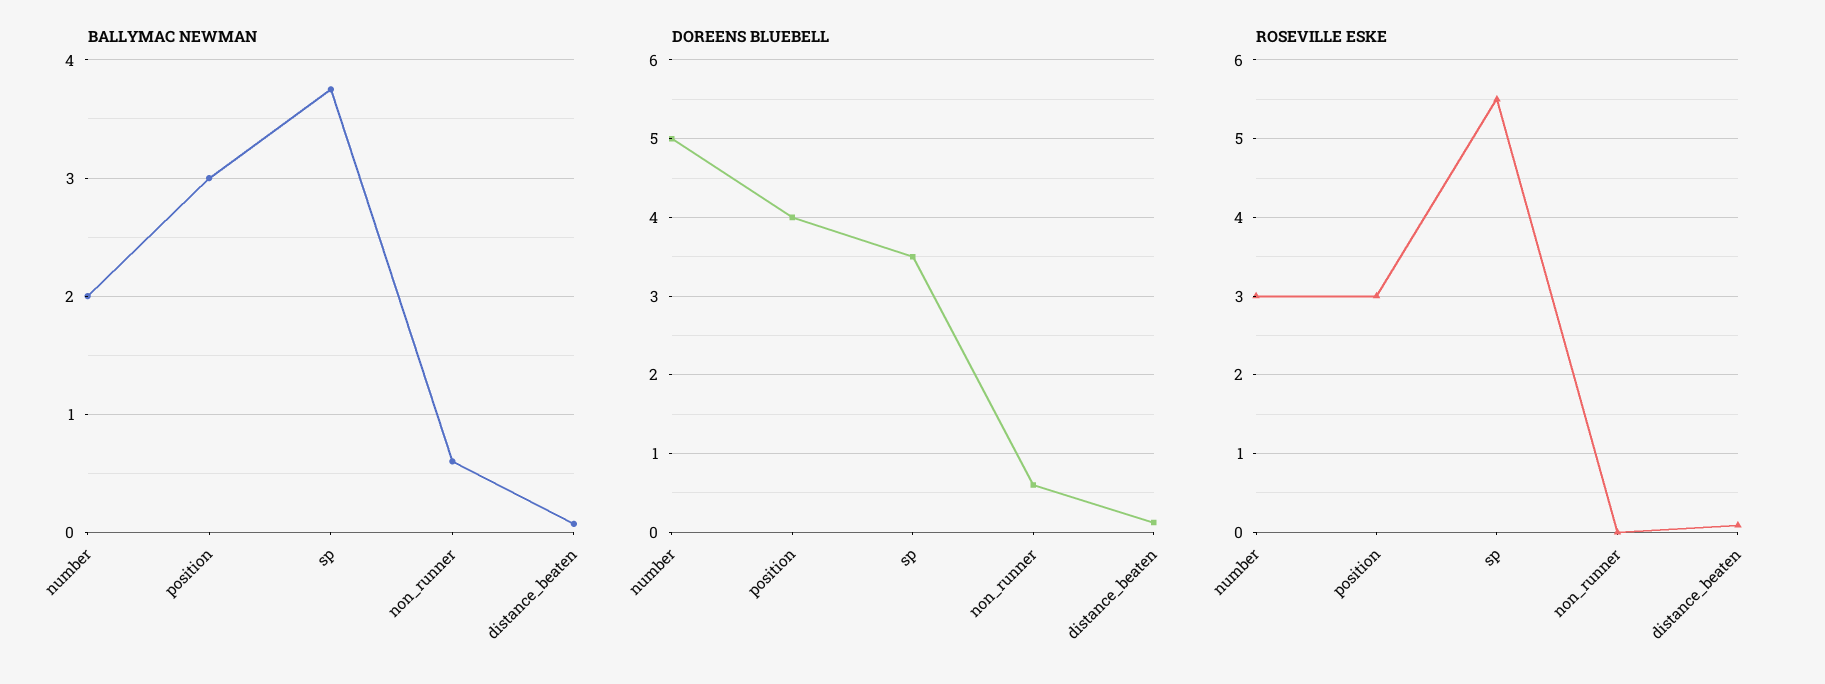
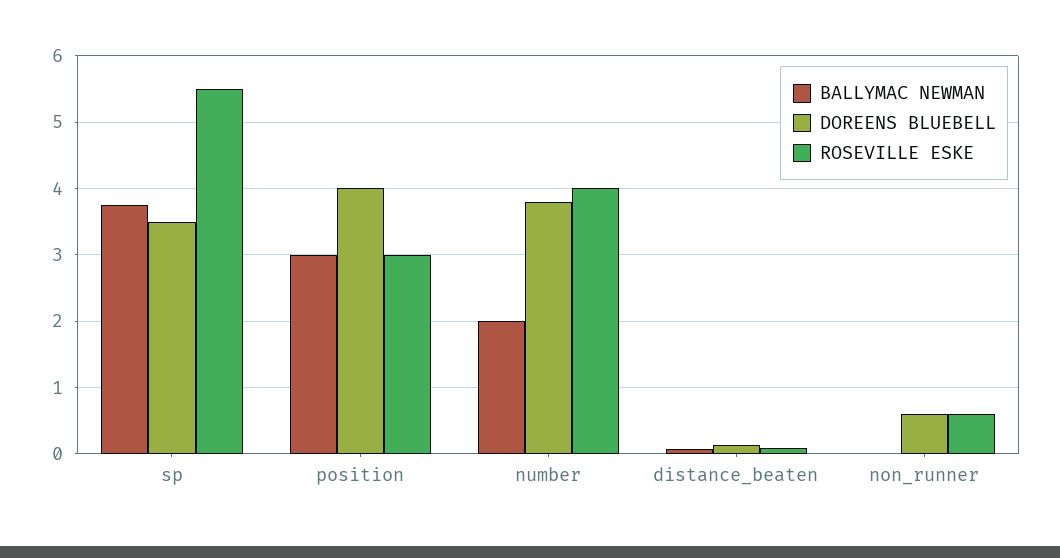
BALLYMAC NEWMAN, non_runner: 0.6 -> 0
DOREENS BLUEBELL, number: 5 -> 3.8
ROSEVILLE ESKE, number: 3 -> 4
ROSEVILLE ESKE, non_runner: 0 -> 0.6

